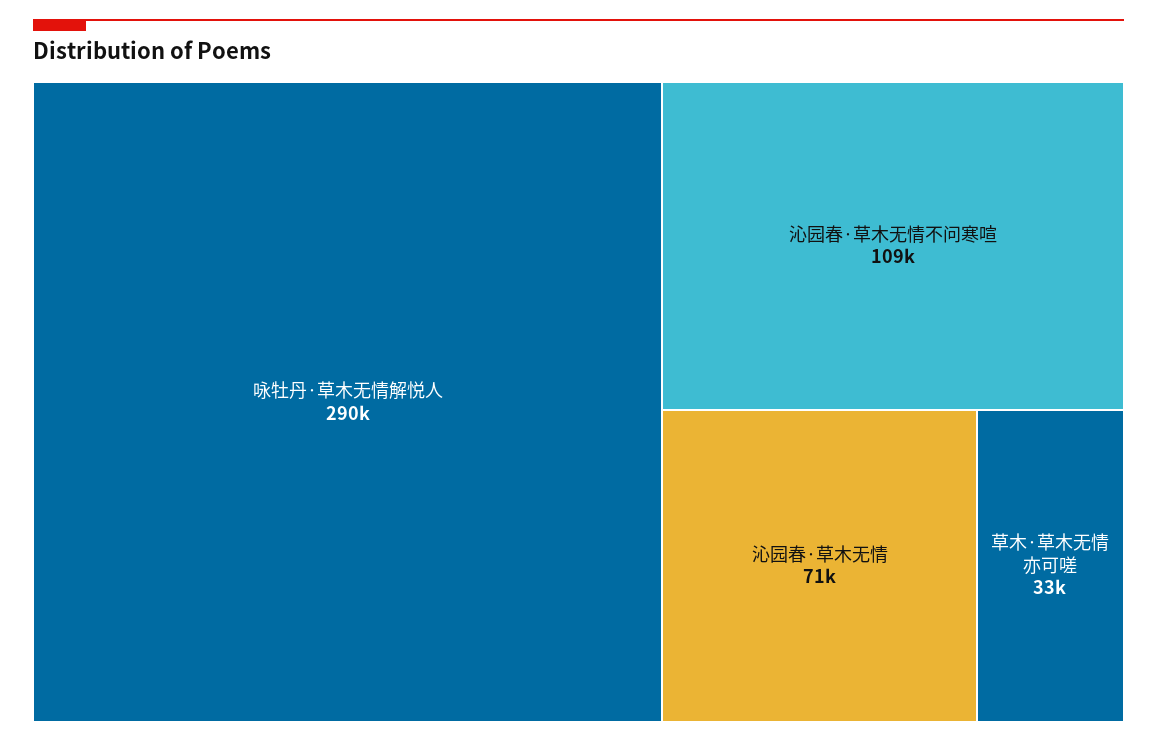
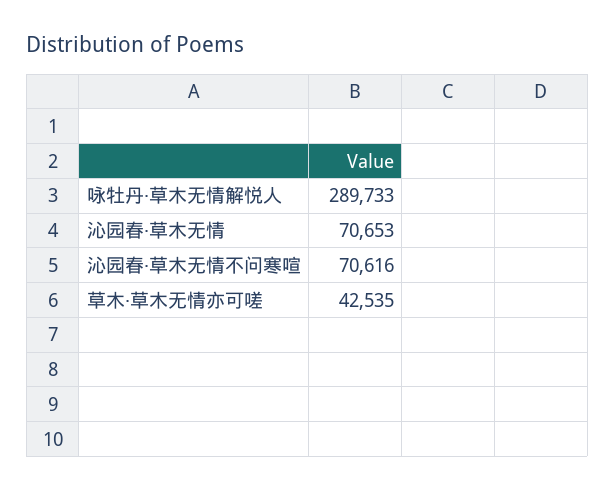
沁园春·草木无情不问寒喧: 109000 -> 70616
草木·草木无情亦可嗟: 33000 -> 42535

